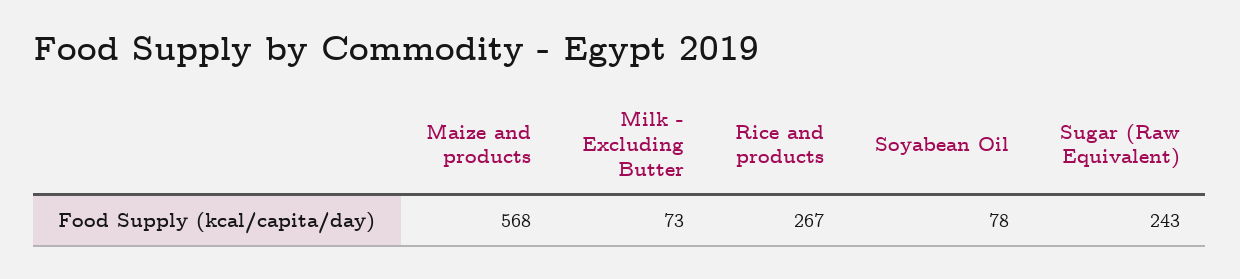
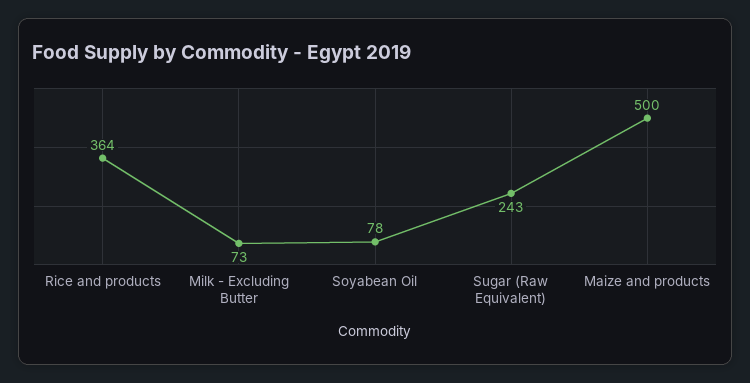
Maize and products: 568 -> 500
Rice and products: 267 -> 364

